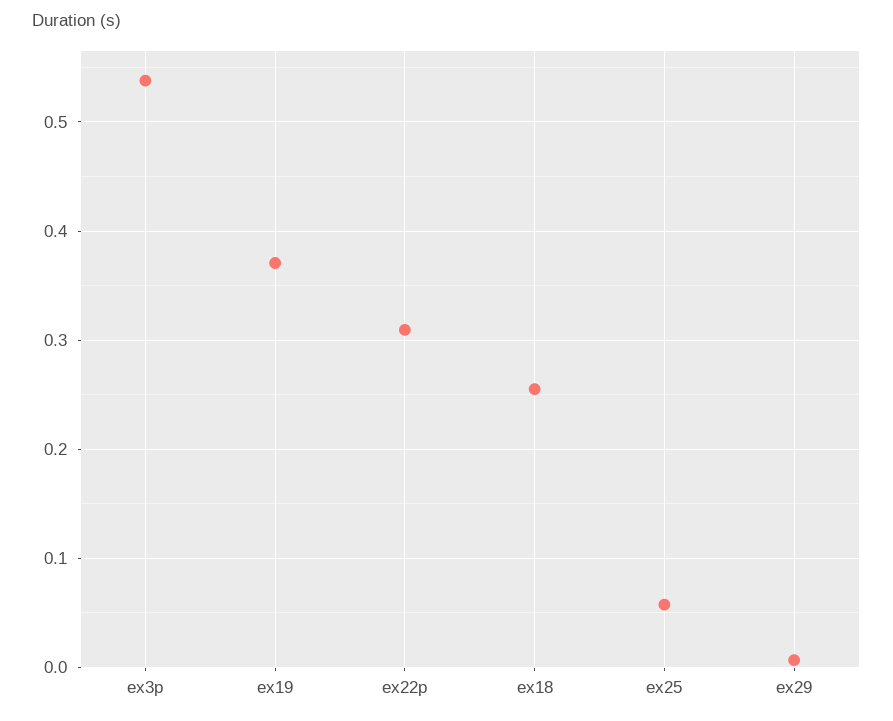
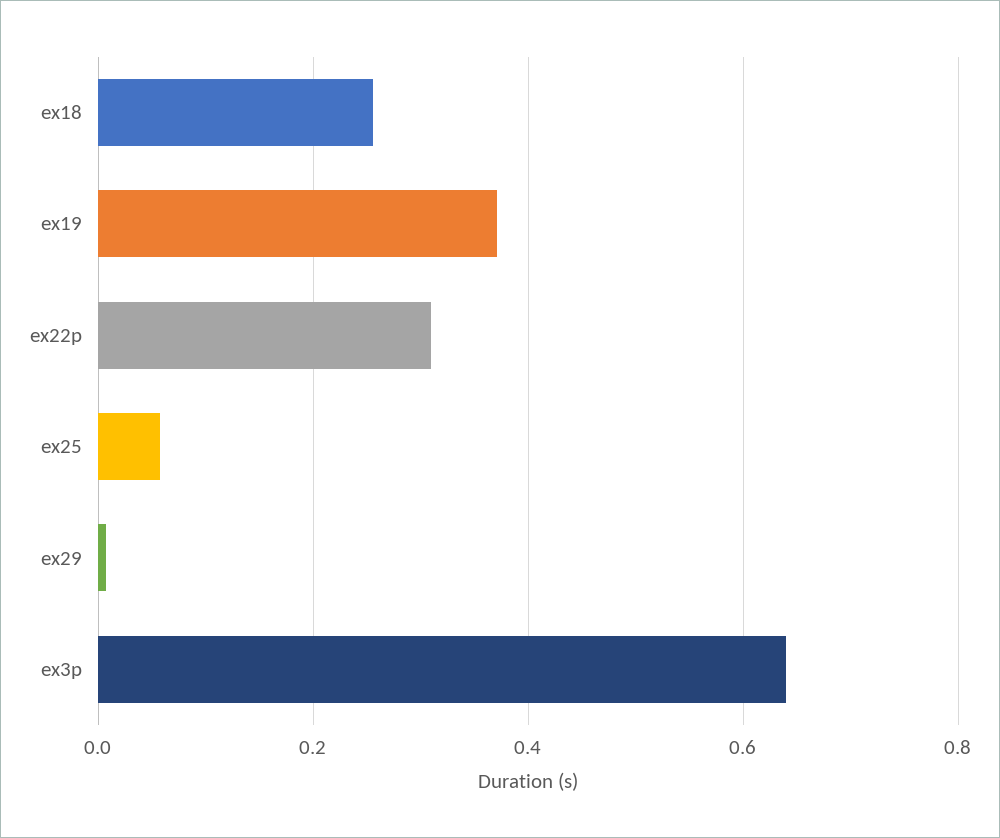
ex3p: 0.54 -> 0.64

